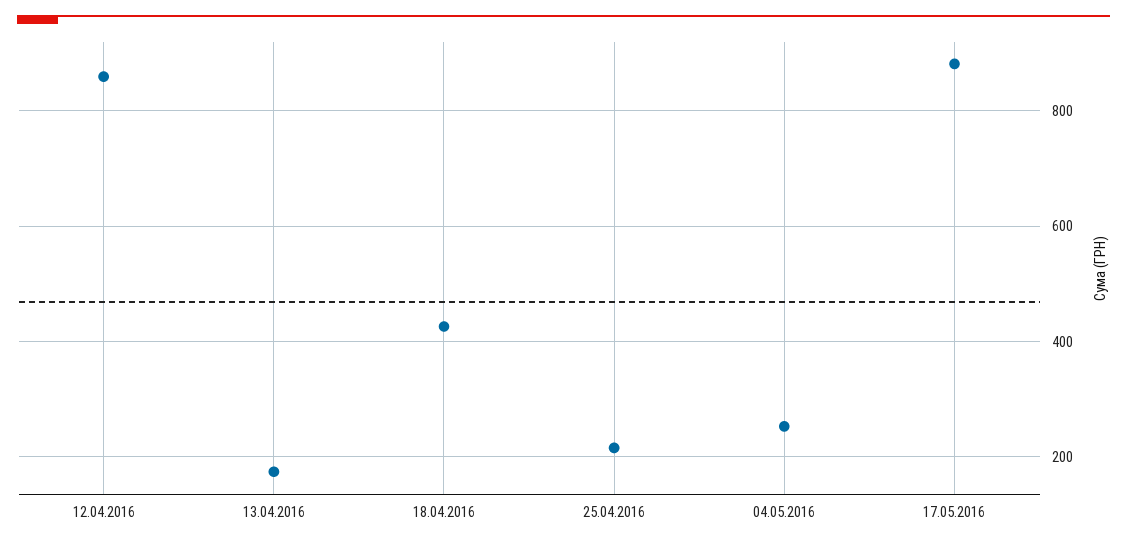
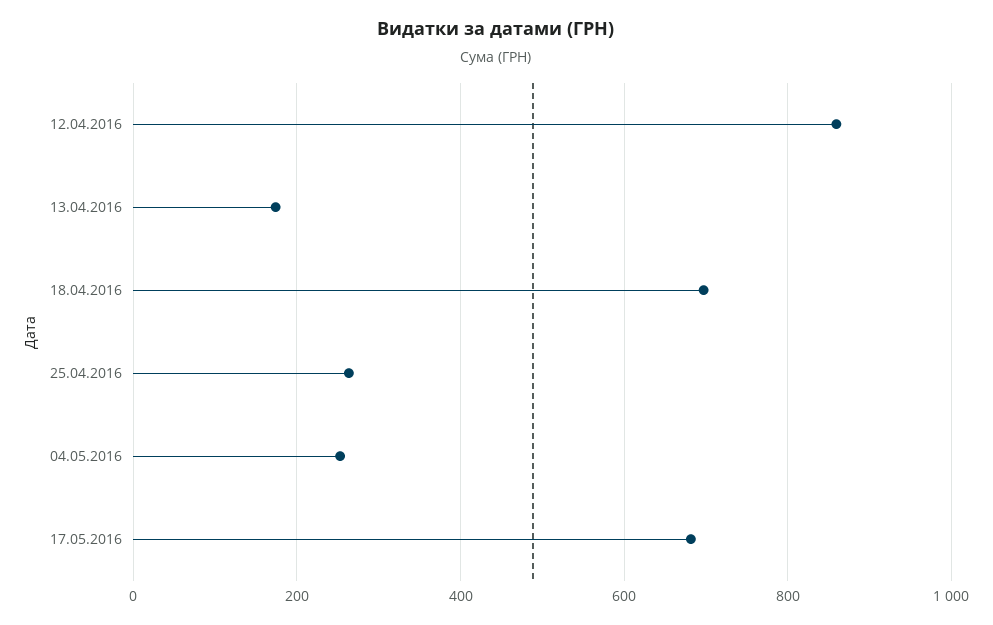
18.04.2016: 420 -> 700
25.04.2016: 220 -> 260
17.05.2016: 880 -> 680

